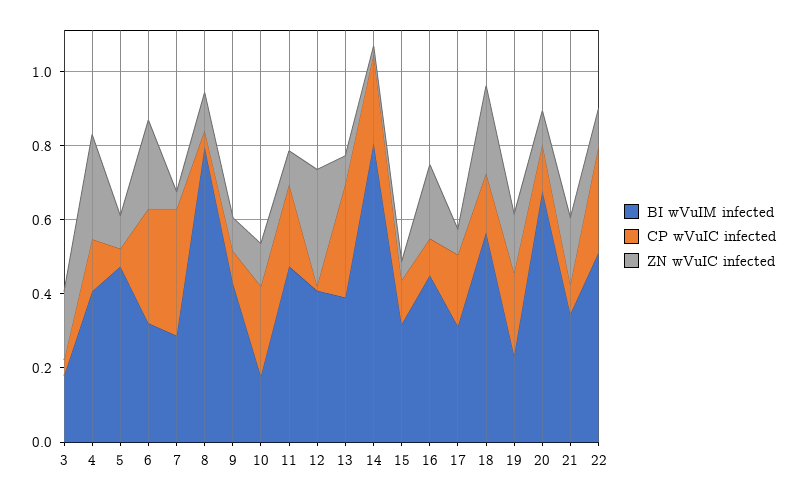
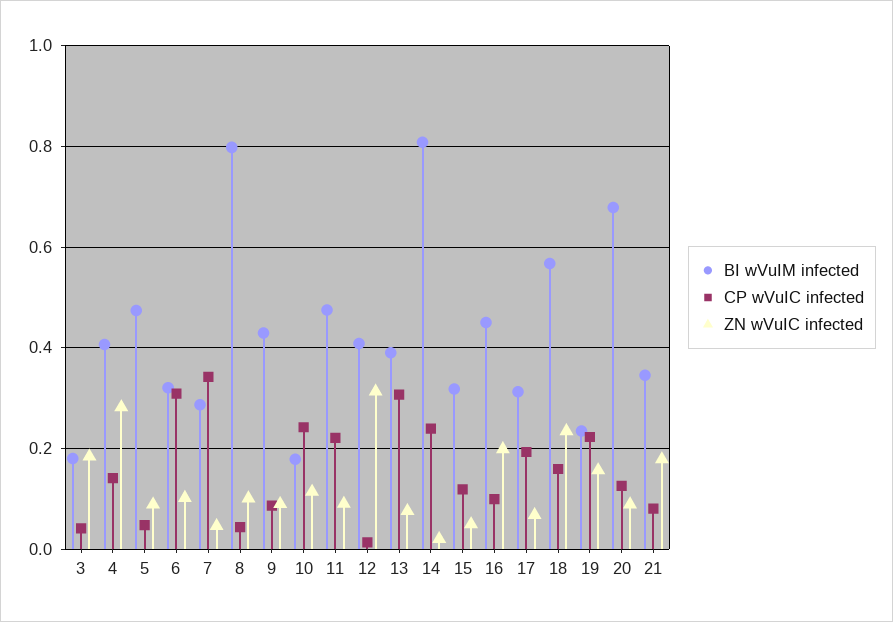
ZN wVuIC infected, 6: 0.25 -> 0.1
BI wVuIM infected, 22: 0.5 -> none
CP wVuIC infected, 22: 0.3 -> none
ZN wVuIC infected, 22: 0.1 -> none

